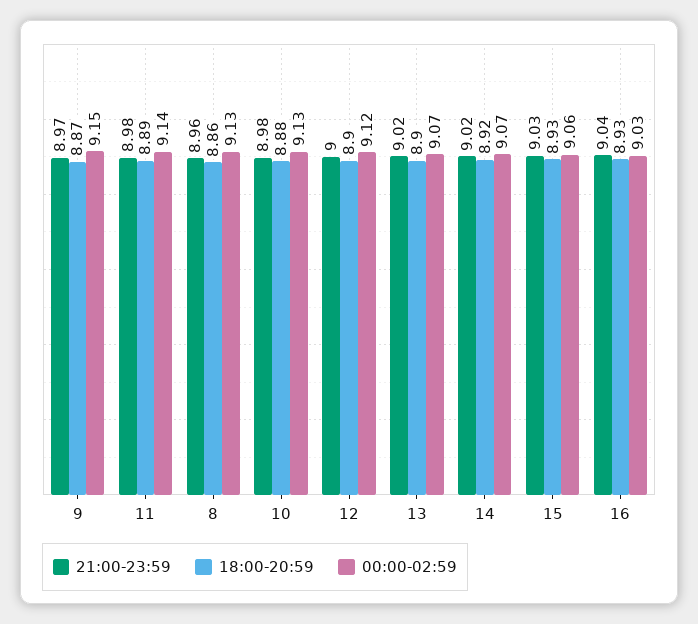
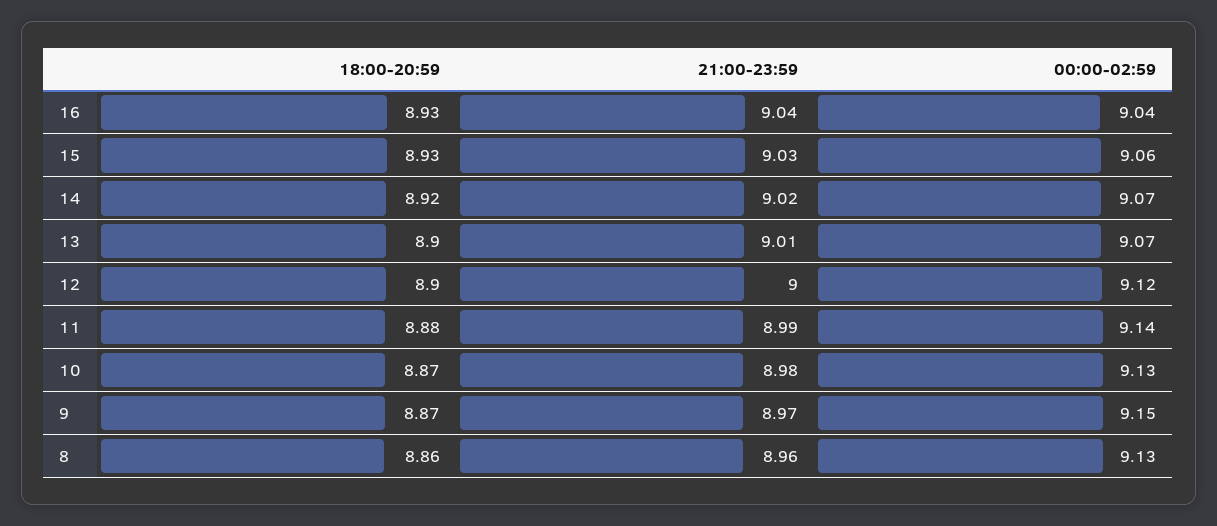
21:00-23:59, 11: 8.98 -> 8.99
18:00-20:59, 11: 8.89 -> 8.88
18:00-20:59, 10: 8.88 -> 8.87
21:00-23:59, 13: 9.02 -> 9.01
00:00-02:59, 16: 9.03 -> 9.04

